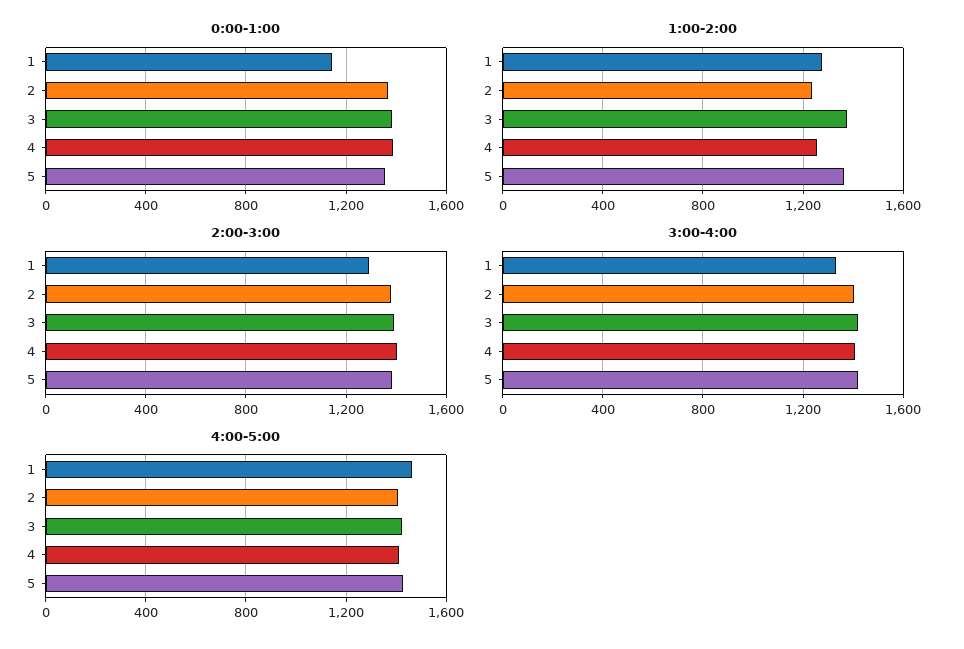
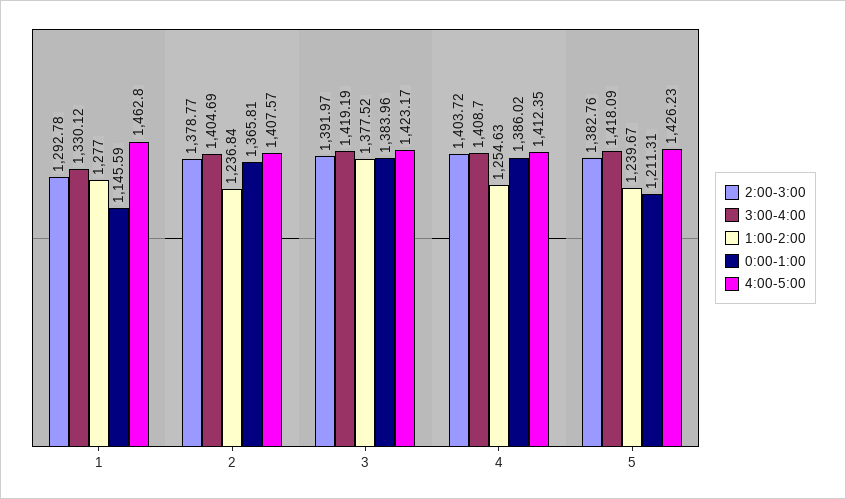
0:00-1:00, 5: 1350 -> 1211.31
1:00-2:00, 5: 1350 -> 1239.67

